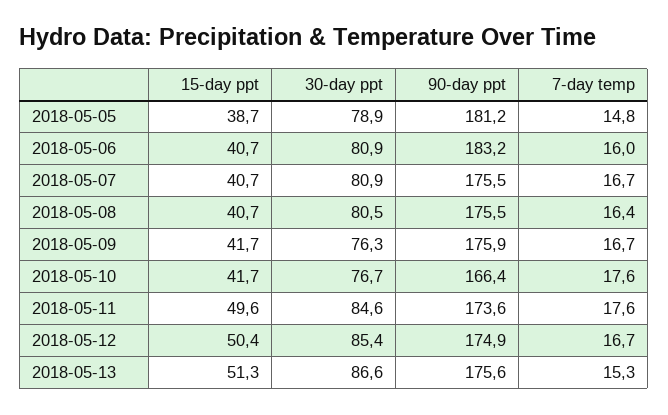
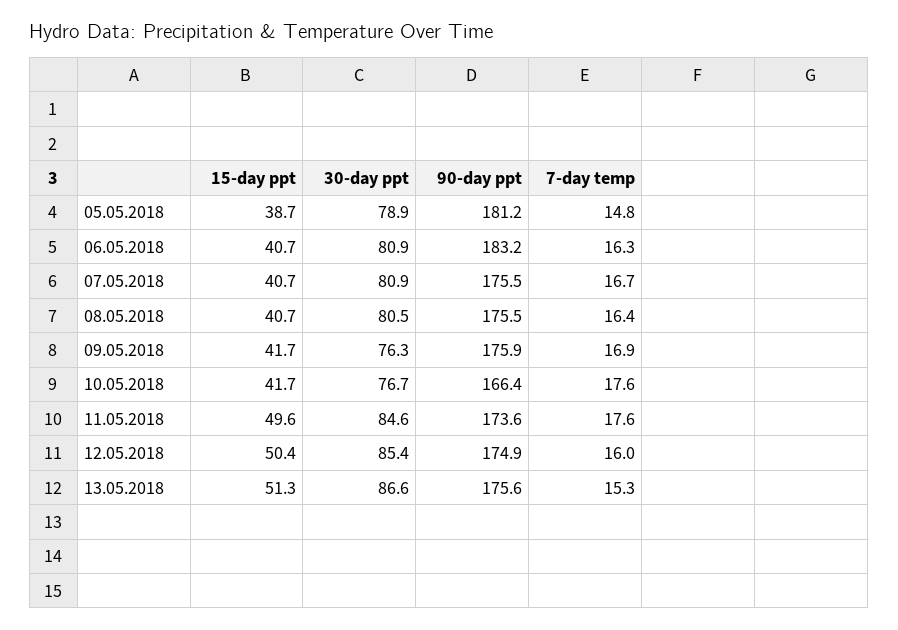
7-day temp, 2018-05-06: 16 -> 16.3
7-day temp, 2018-05-09: 16.7 -> 16.9
7-day temp, 2018-05-12: 16.7 -> 16

